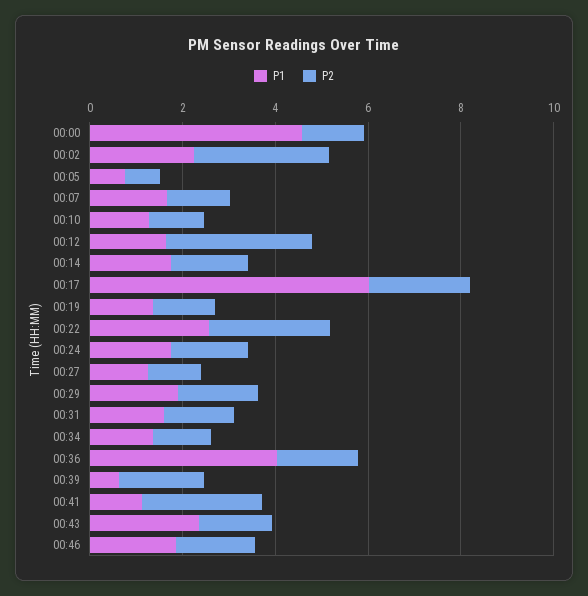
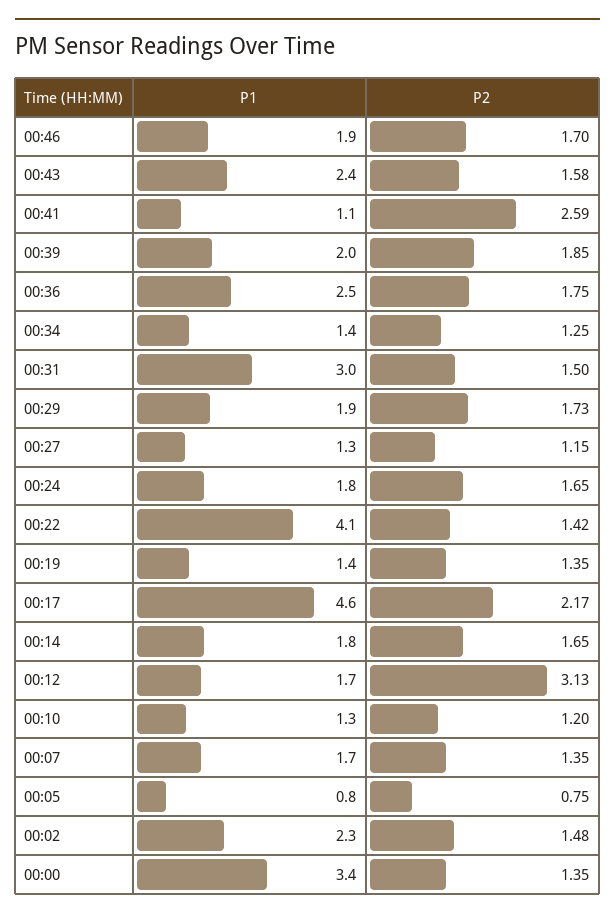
P1, 00:00: 4.5 -> 3.4
P2, 00:02: 3 -> 1.48
P1, 00:17: 6 -> 4.6
P1, 00:22: 2.5 -> 4.1
P2, 00:22: 2.5 -> 1.42
P1, 00:31: 1.5 -> 3
P1, 00:36: 4 -> 2.5
P1, 00:39: 0.5 -> 2

